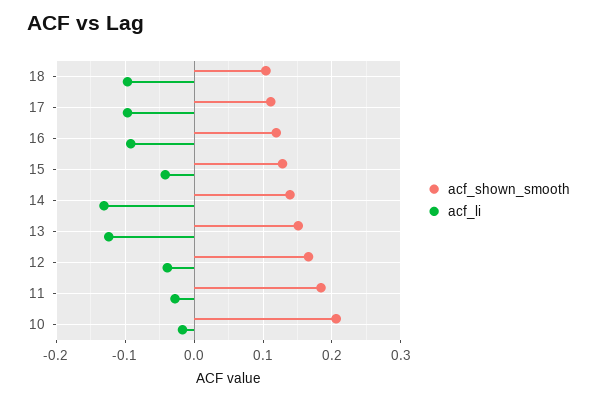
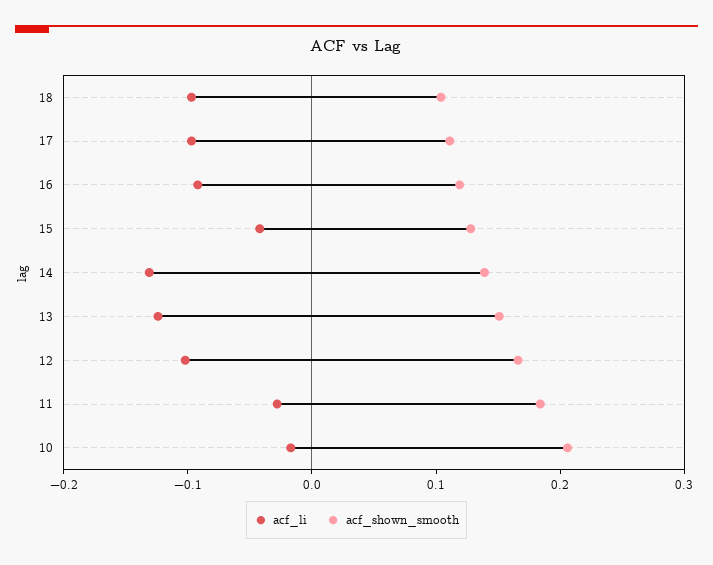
acf_li, 12: -0.04 -> -0.1

